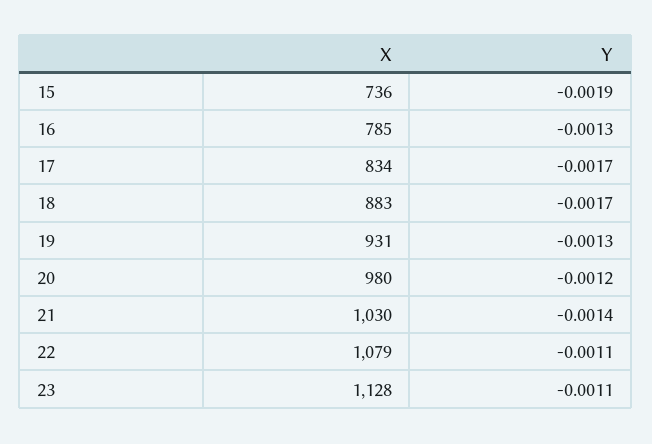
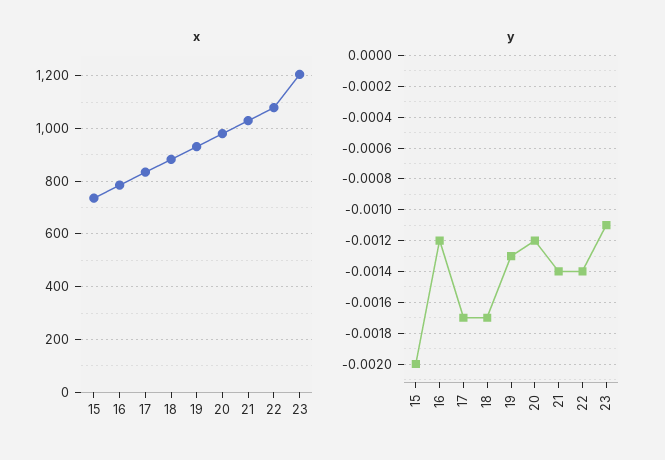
Y, 15: -0.0019 -> -0.002
Y, 16: -0.0013 -> -0.0012
Y, 22: -0.0011 -> -0.0014
X, 23: 1128 -> 1200

